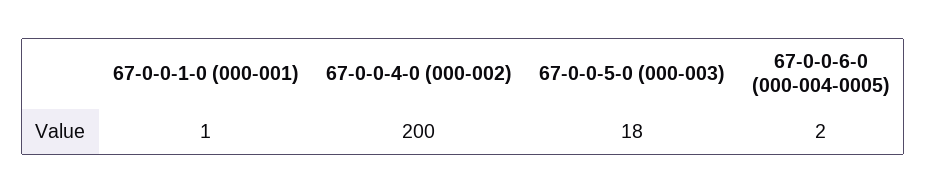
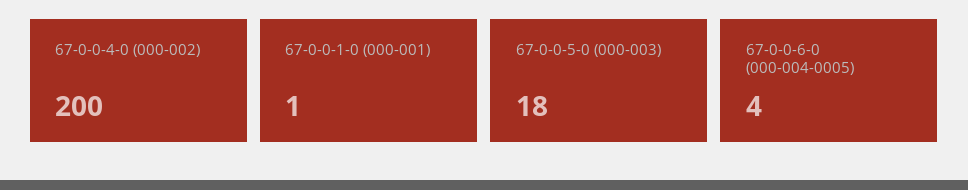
67-0-0-6-0 (000-004-0005): 2 -> 4

